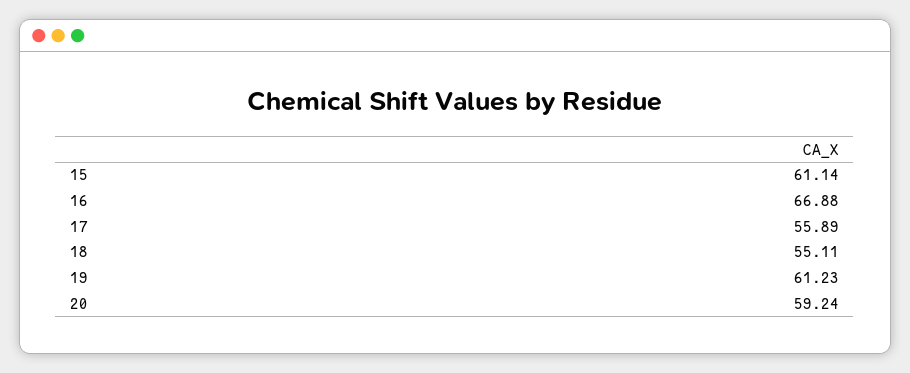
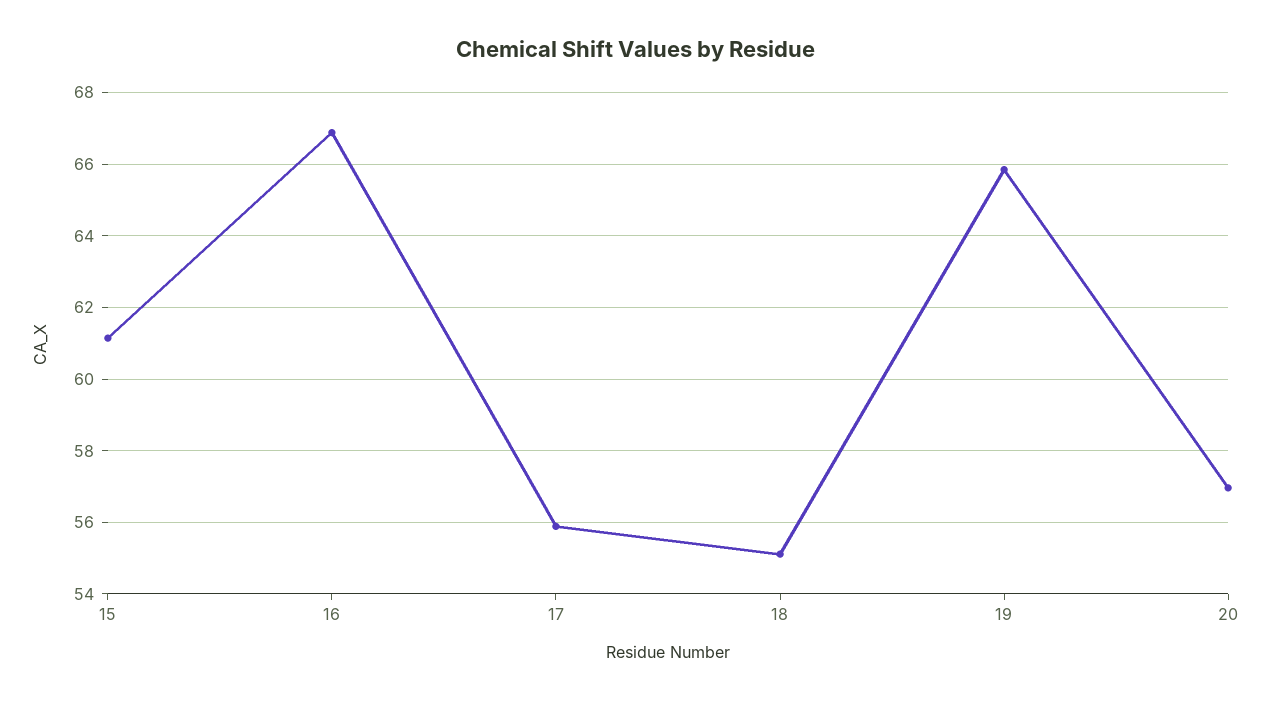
19: 61.23 -> 65.8
20: 59.24 -> 57

